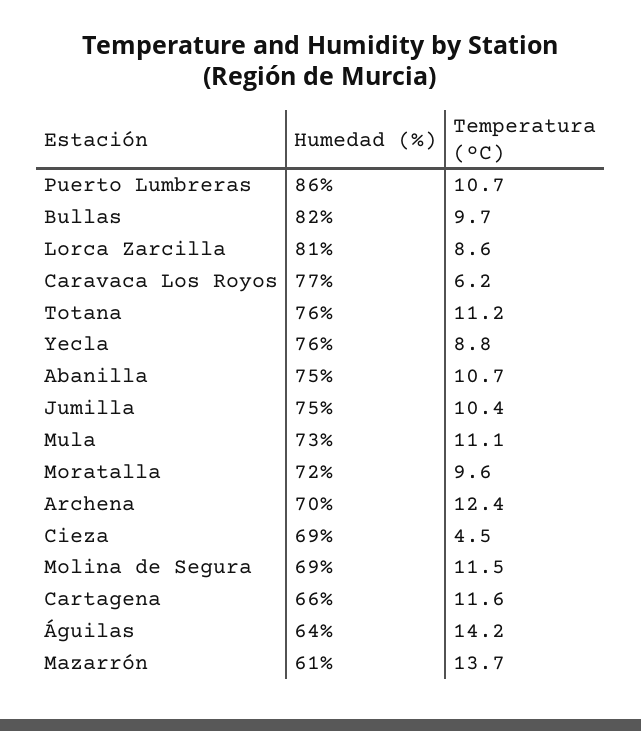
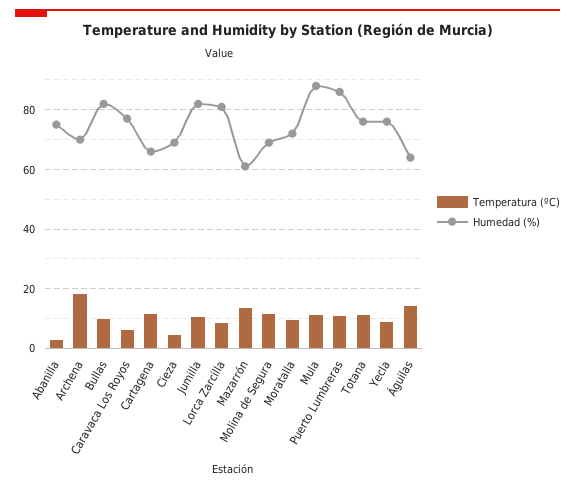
Temperatura (ºC), Abanilla: 10.7 -> 2.5
Humedad (%), Jumilla: 75 -> 82.5
Humedad (%), Mula: 73 -> 87.5
Temperatura (ºC), Archena: 12.4 -> 17.5

